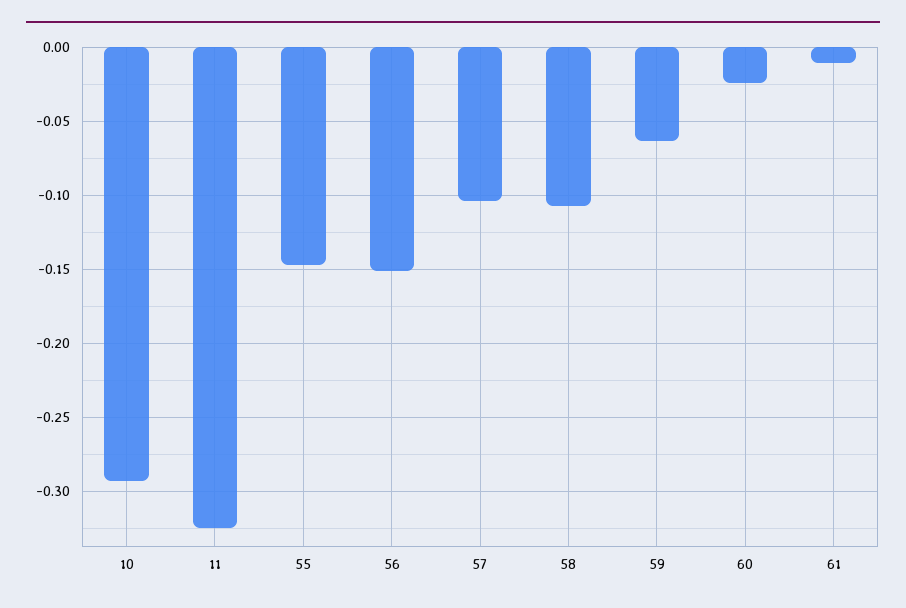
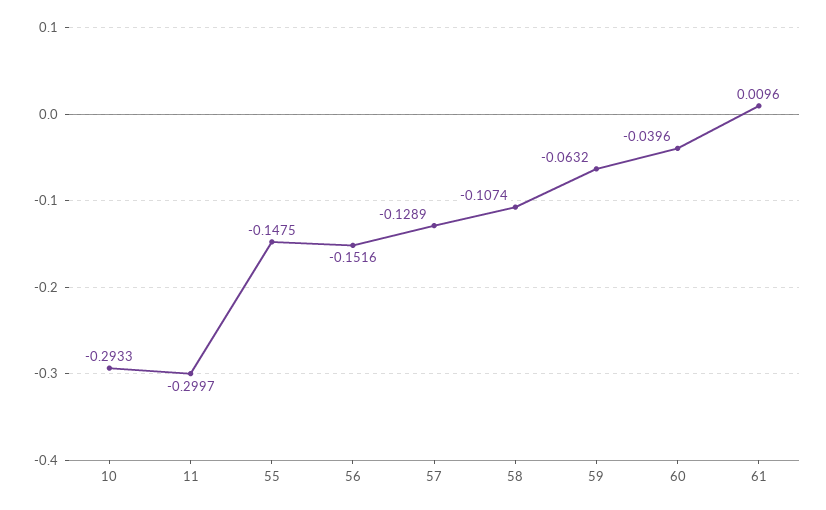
11: -0.325 -> -0.2997
57: -0.105 -> -0.1289
60: -0.025 -> -0.0396
61: -0.01 -> 0.0096

